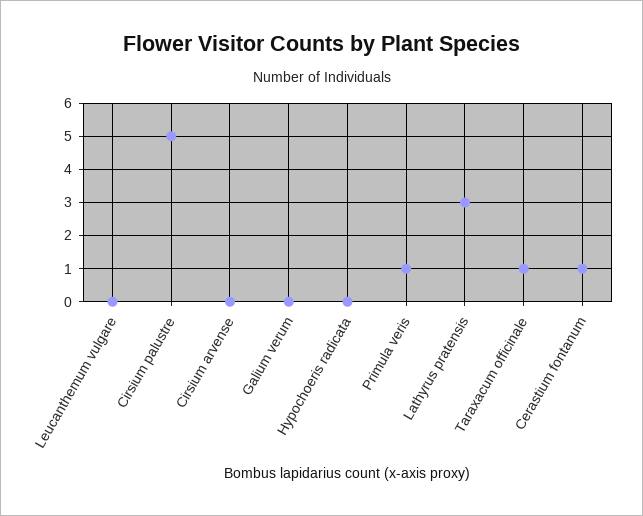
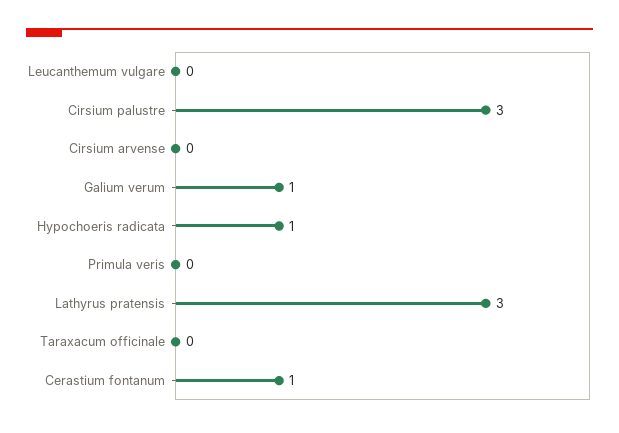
Cirsium palustre: 5 -> 3
Galium verum: 0 -> 1
Hypochoeris radicata: 0 -> 1
Primula veris: 1 -> 0
Taraxacum officinale: 1 -> 0

